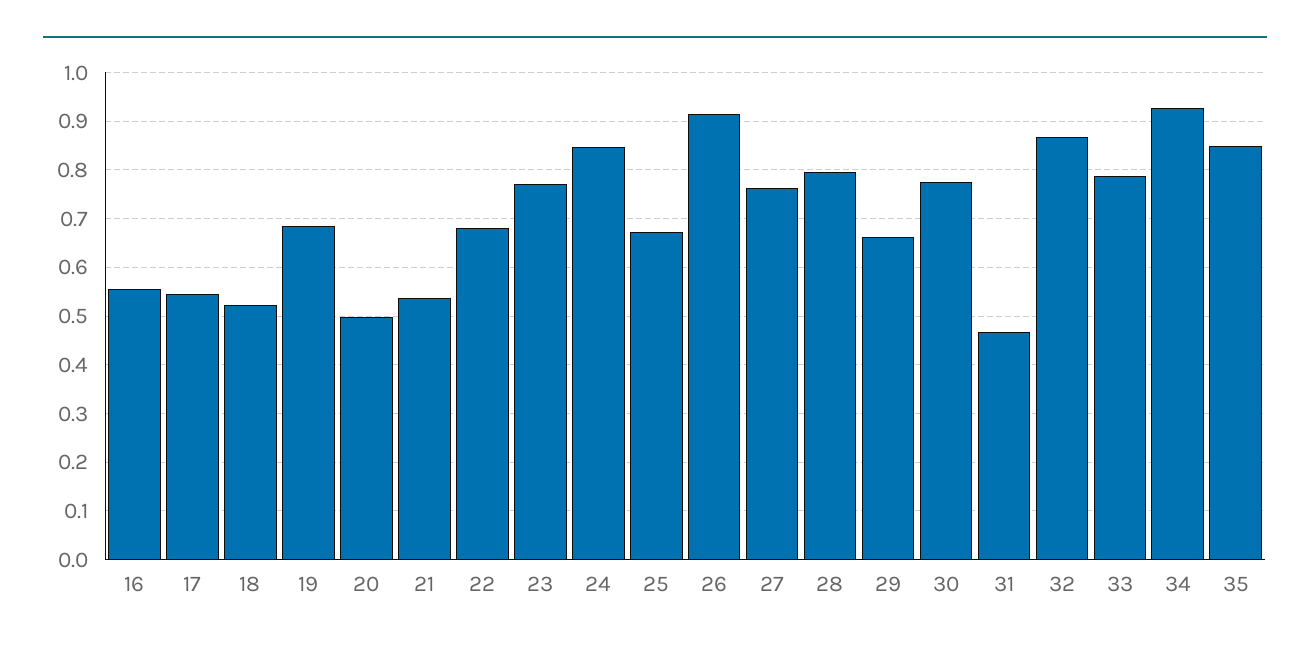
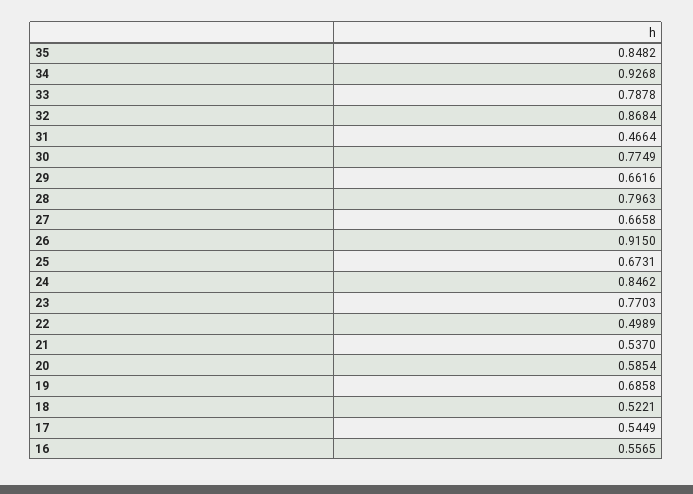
20: 0.5 -> 0.5854
22: 0.68 -> 0.4989
27: 0.76 -> 0.6658

